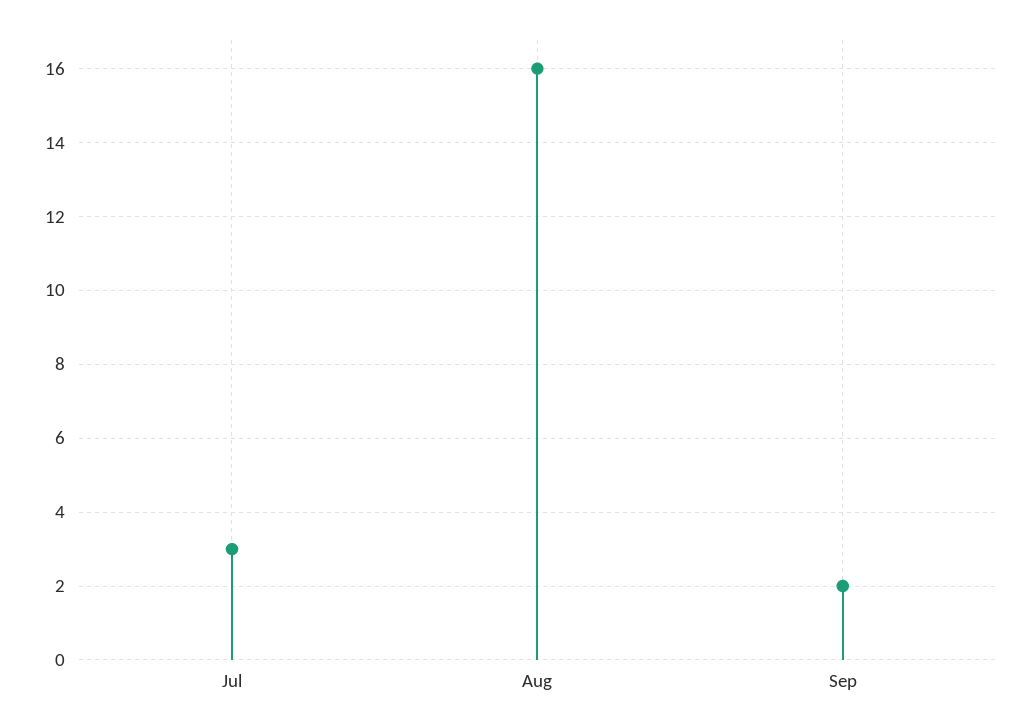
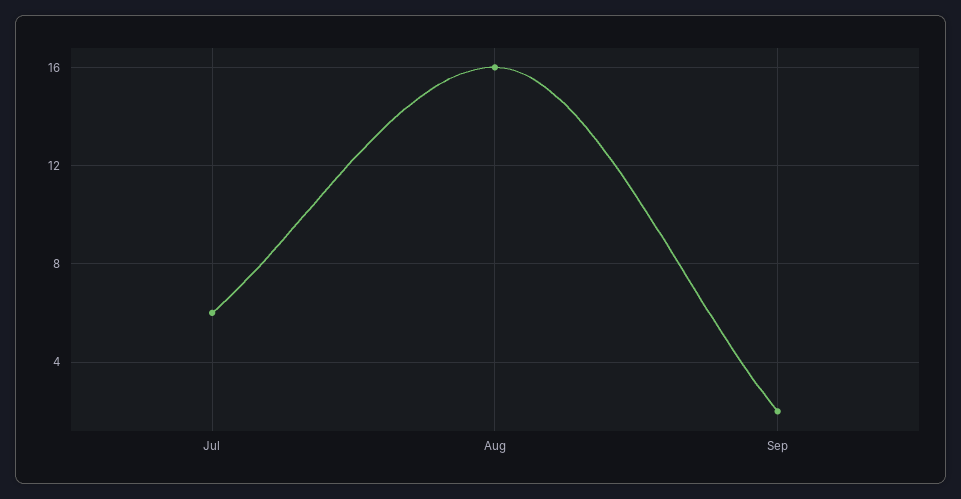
Jul: 3 -> 6

